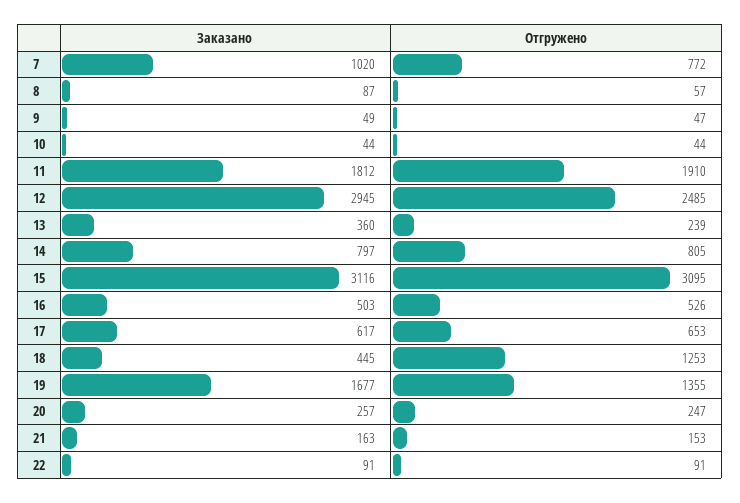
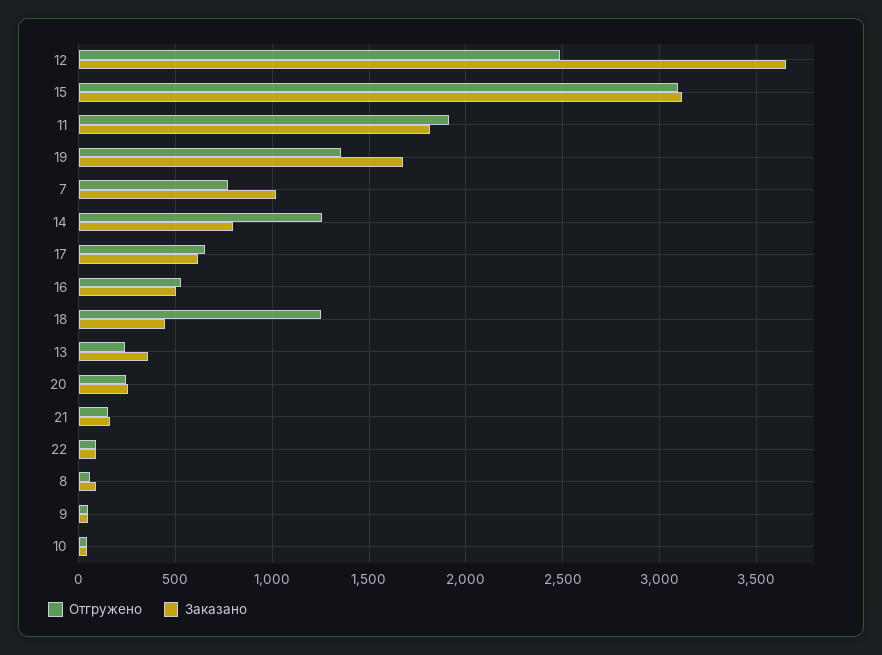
Заказано, 12: 2945 -> 3650
Отгружено, 14: 805 -> 1250

